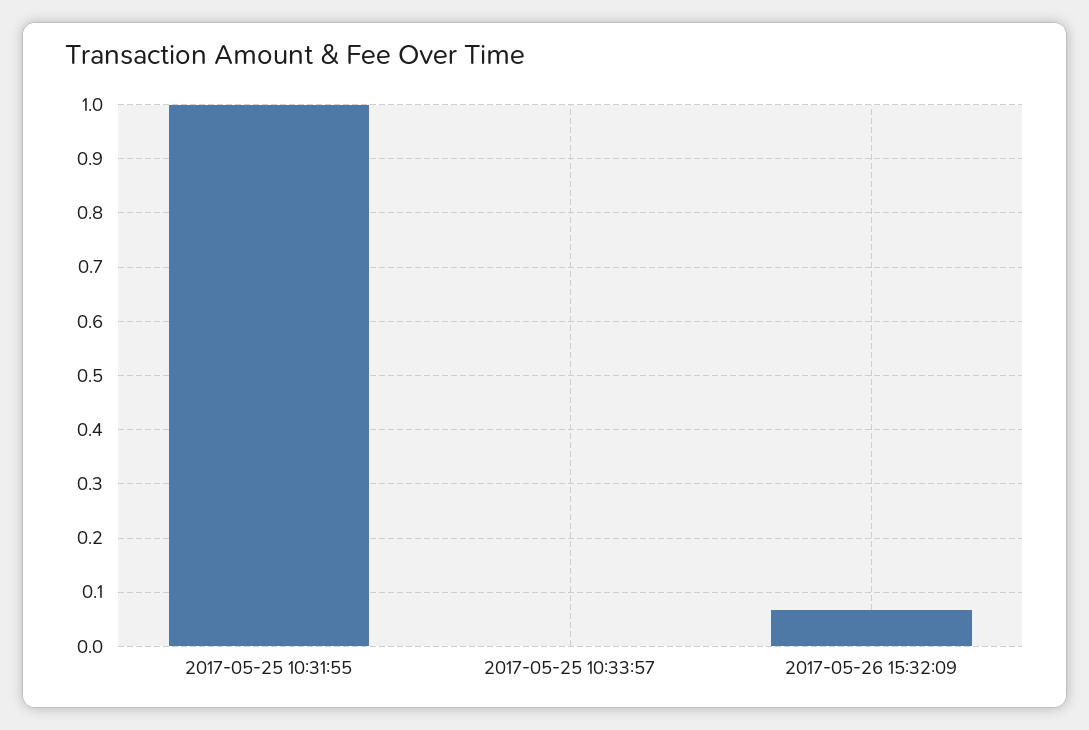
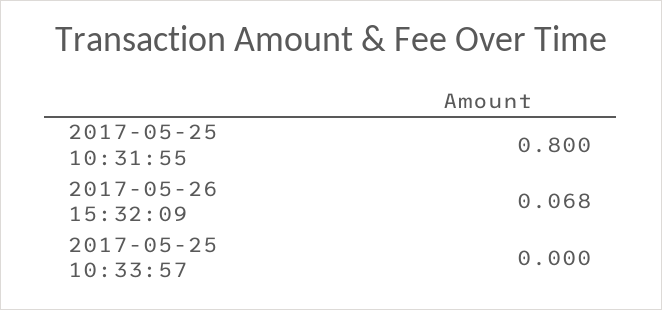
2017-05-25 10:31:55: 1 -> 0.8

